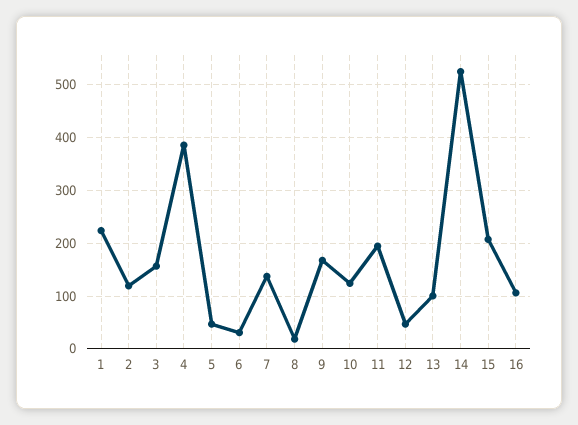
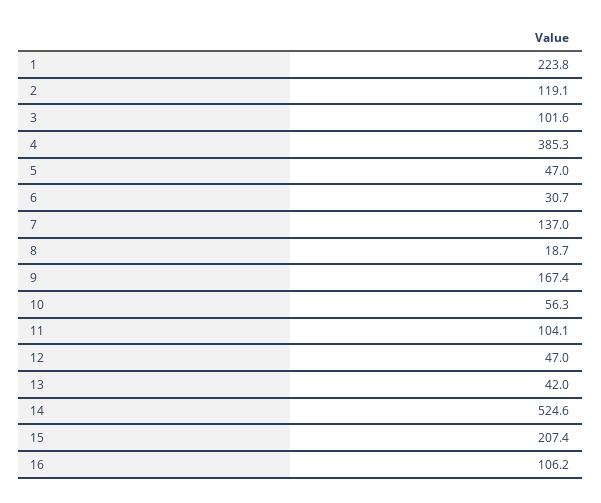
3: 160 -> 101.6
10: 120 -> 56.3
11: 200 -> 104.1
13: 100 -> 42

